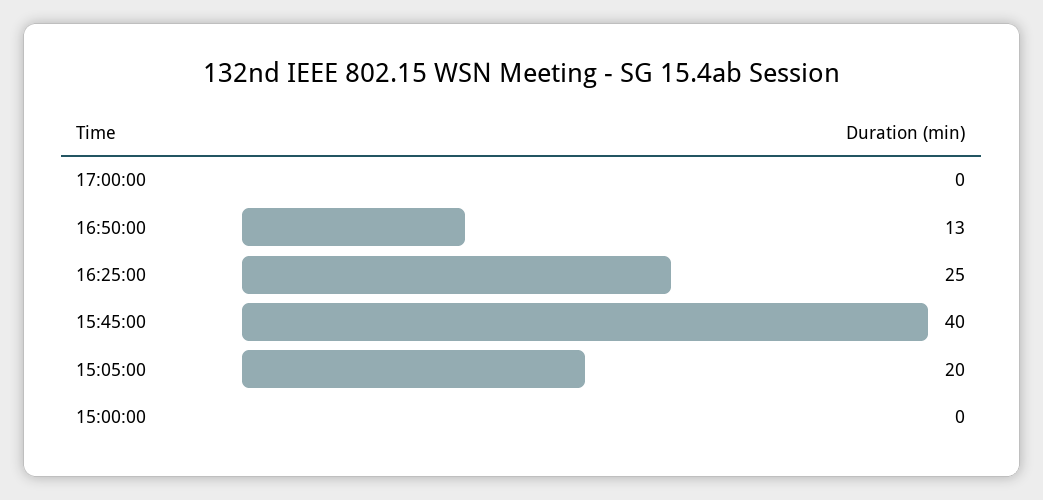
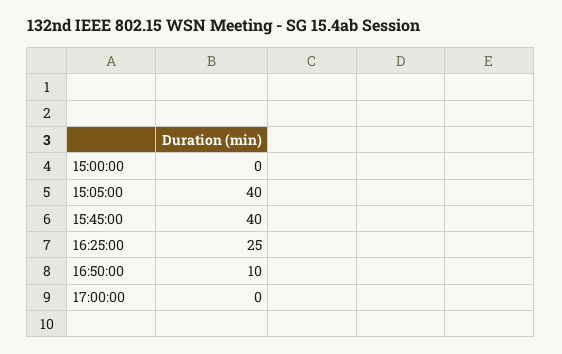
16:50:00: 13 -> 10
15:05:00: 20 -> 40

